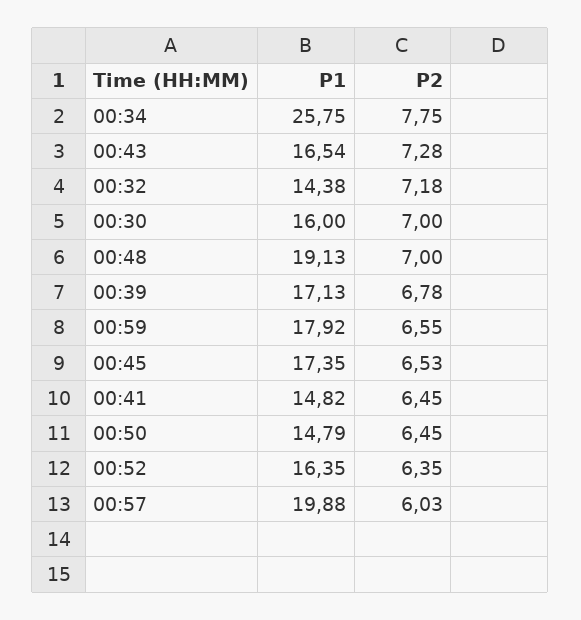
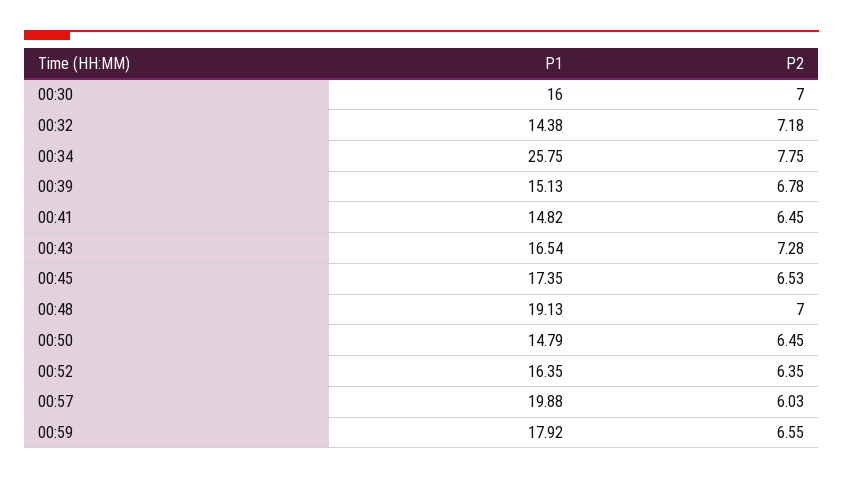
P1, 00:39: 17.13 -> 15.13

